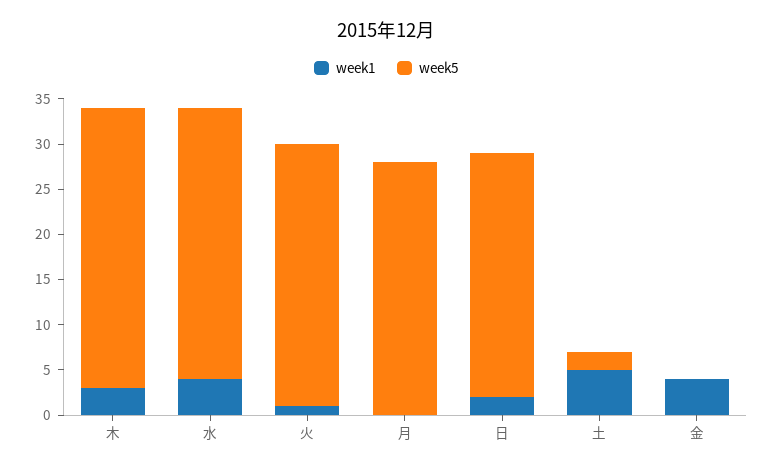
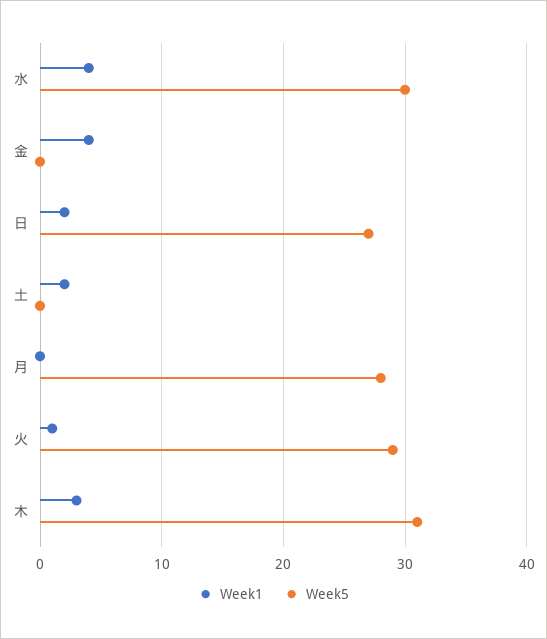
week1, 土: 5 -> 2
week5, 土: 2 -> 0

